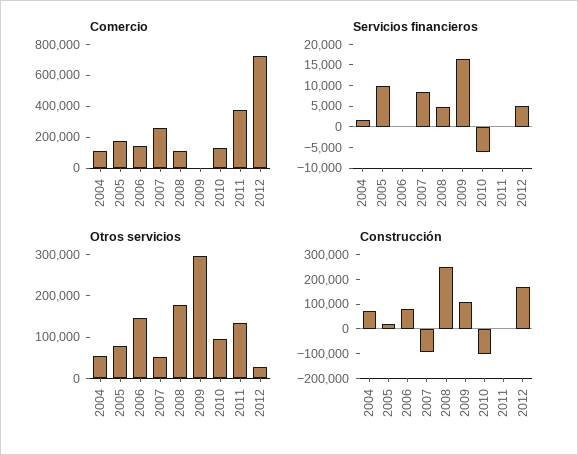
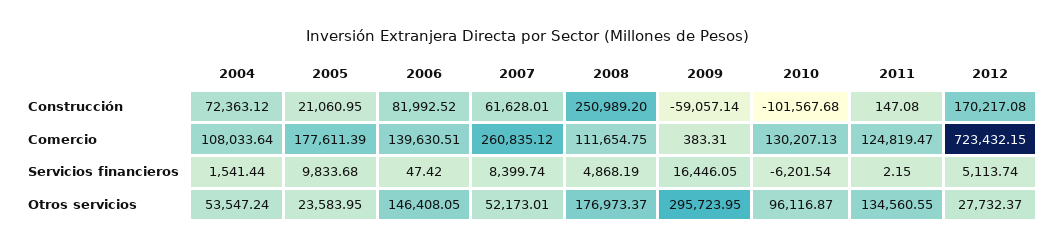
Comercio, 2011: 400000 -> 124819.47
Otros servicios, 2005: 80000 -> 23583.95
Construcción, 2007: -100000 -> 61628.01
Construcción, 2009: 100000 -> -59057.14

